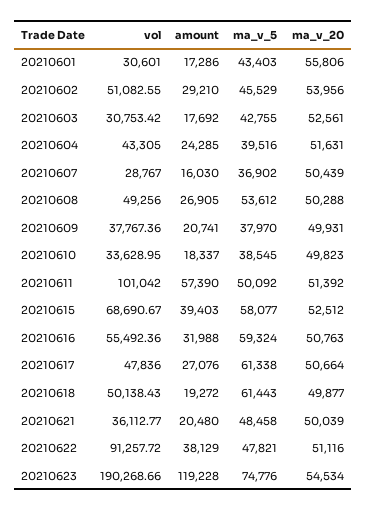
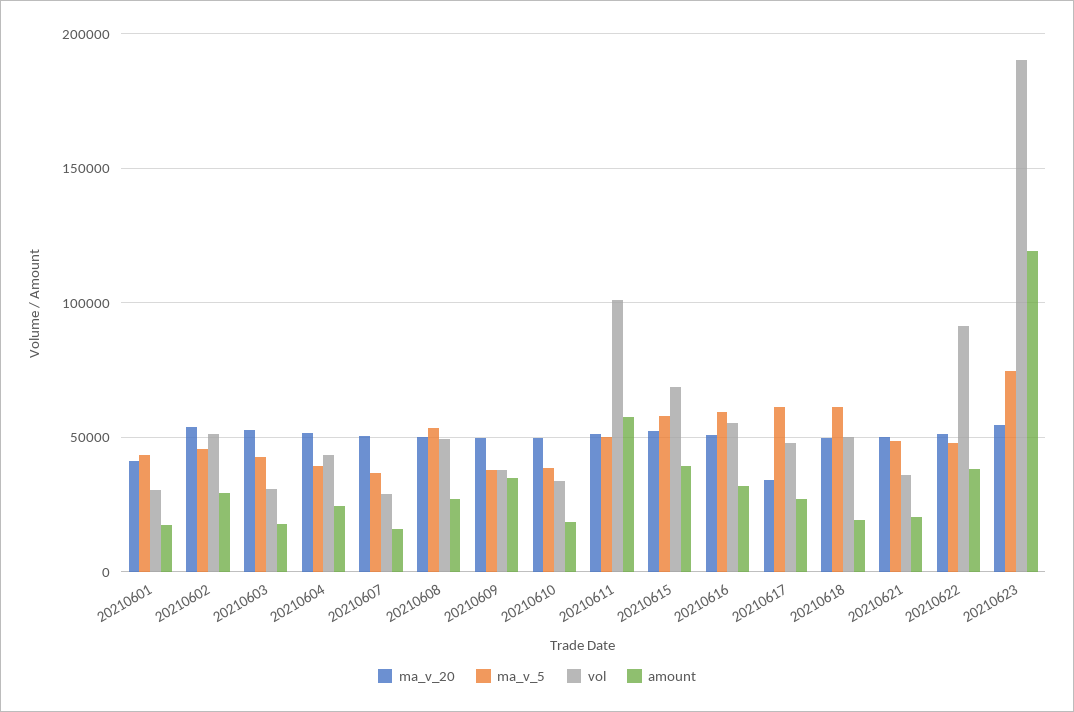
ma_v_20, 20210601: 55806 -> 40000
amount, 20210609: 20741 -> 35000
ma_v_20, 20210617: 50664 -> 35000

